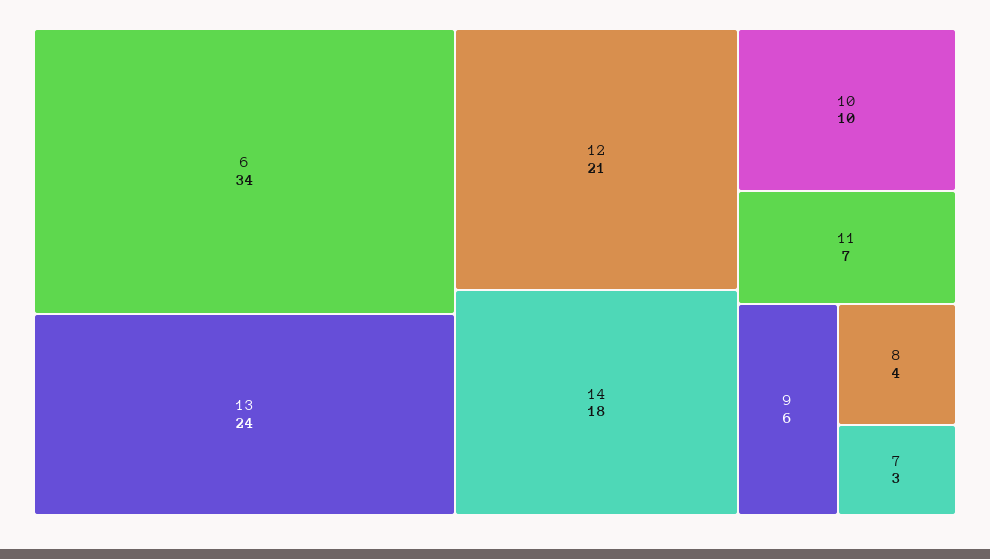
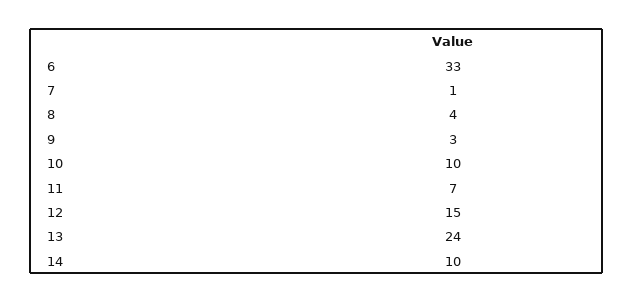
6: 34 -> 33
12: 21 -> 15
14: 18 -> 10
9: 6 -> 3
7: 3 -> 1

